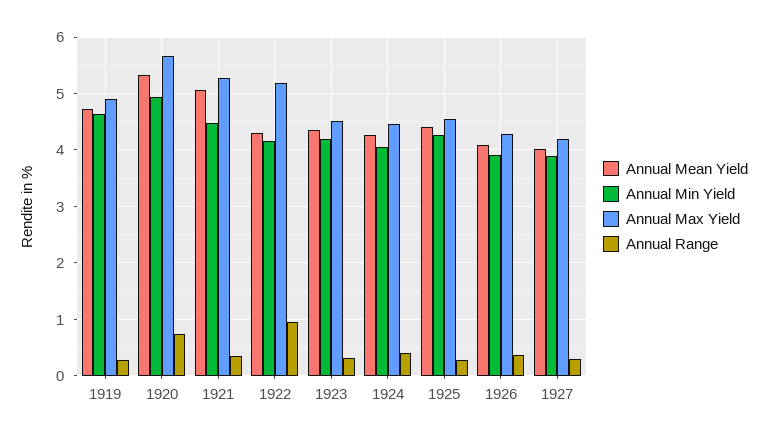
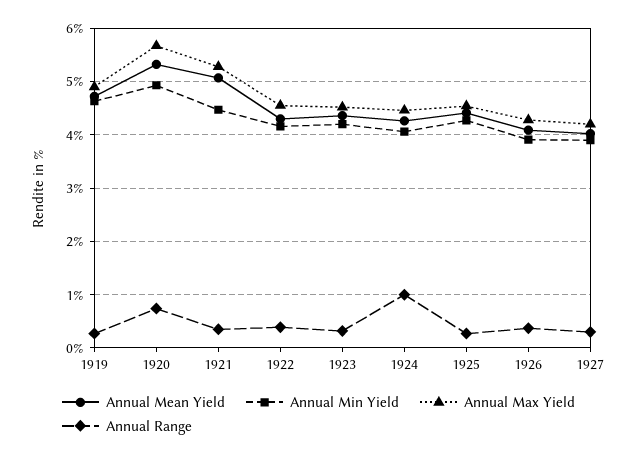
Annual Max Yield, 1922: 5.2 -> 4.6
Annual Range, 1922: 1 -> 0.4
Annual Range, 1924: 0.4 -> 1

